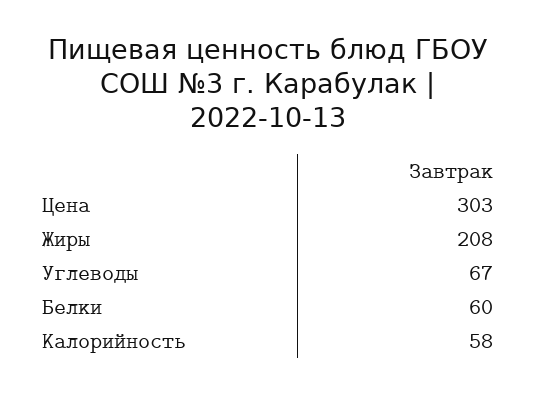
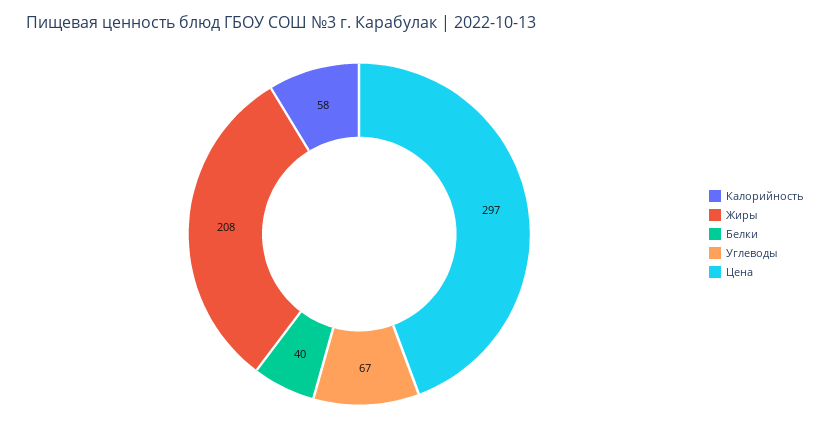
Цена: 303 -> 297
Белки: 60 -> 40

